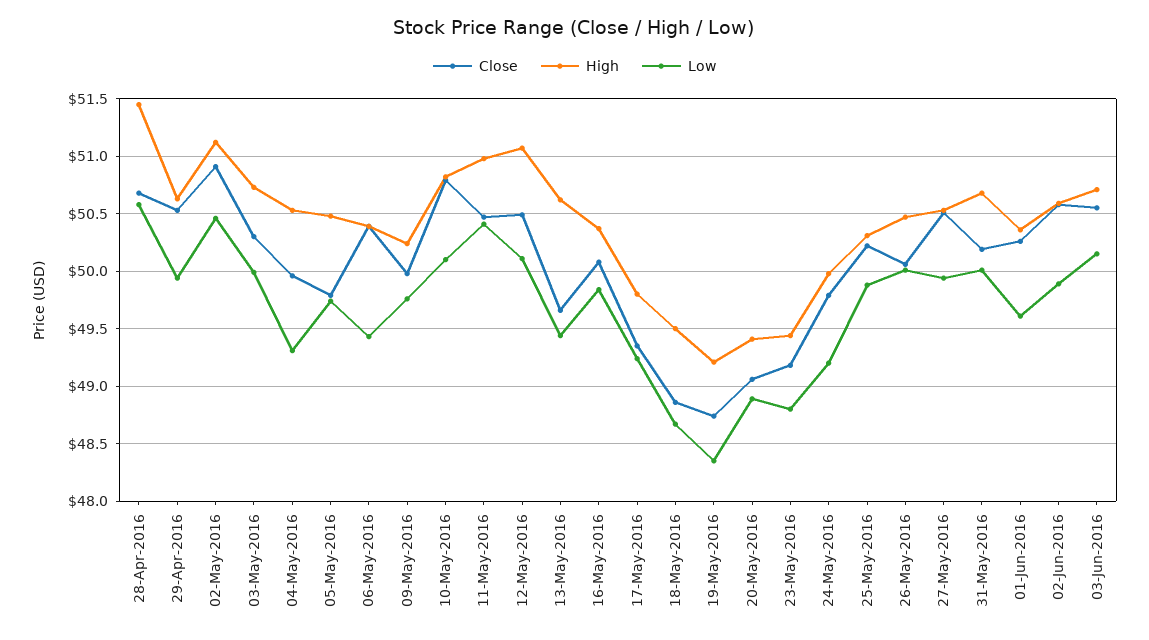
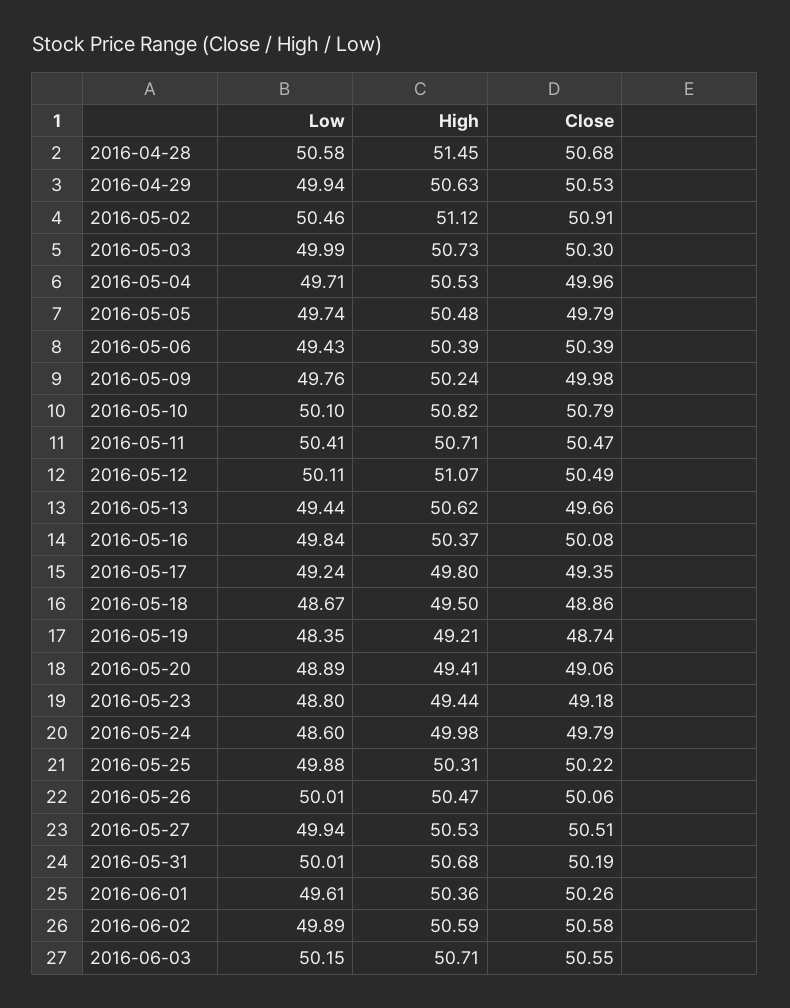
Low, 04-May-2016: 49.3 -> 49.71
High, 11-May-2016: 51 -> 50.71
Low, 24-May-2016: 49.2 -> 48.6

